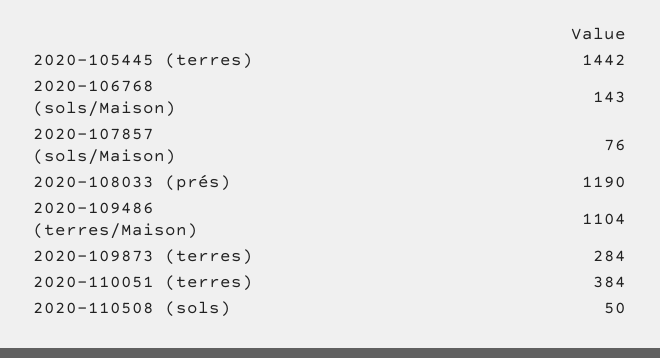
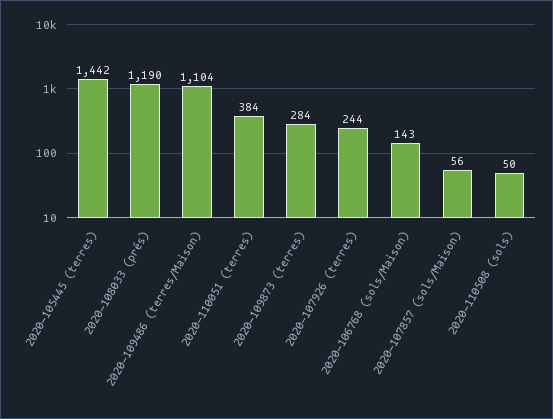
2020-107857 (sols/Maison): 76 -> 56
2020-107926 (terres): none -> 244

